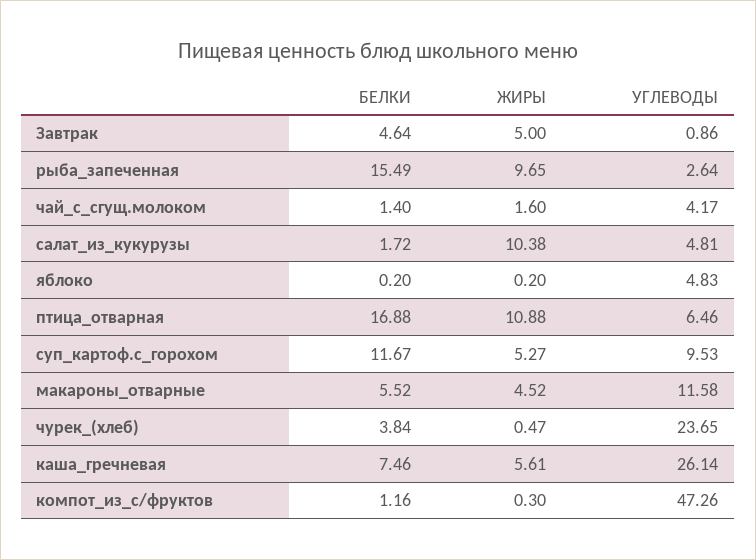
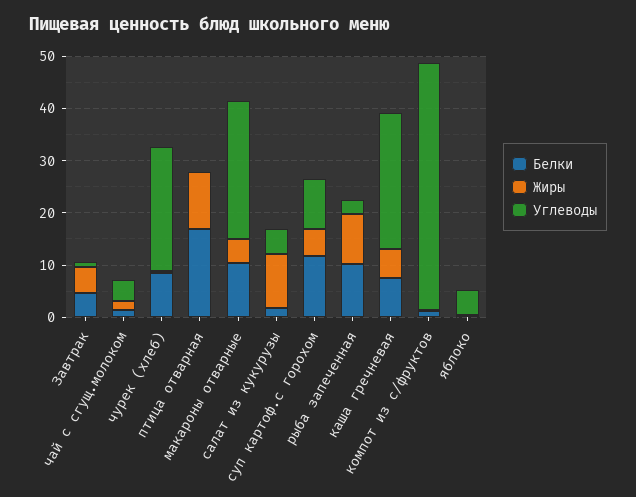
БЕЛКИ, рыба_запеченная: 15.49 -> 10
УГЛЕВОДЫ, птица_отварная: 6.46 -> 0
БЕЛКИ, макароны_отварные: 5.52 -> 10
УГЛЕВОДЫ, макароны_отварные: 11.58 -> 26
БЕЛКИ, чурек_(хлеб): 3.84 -> 8

